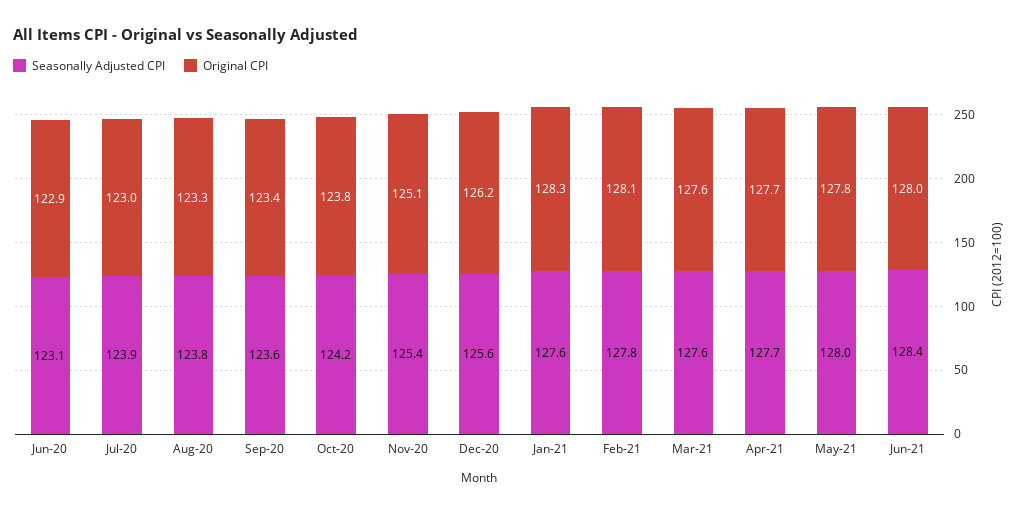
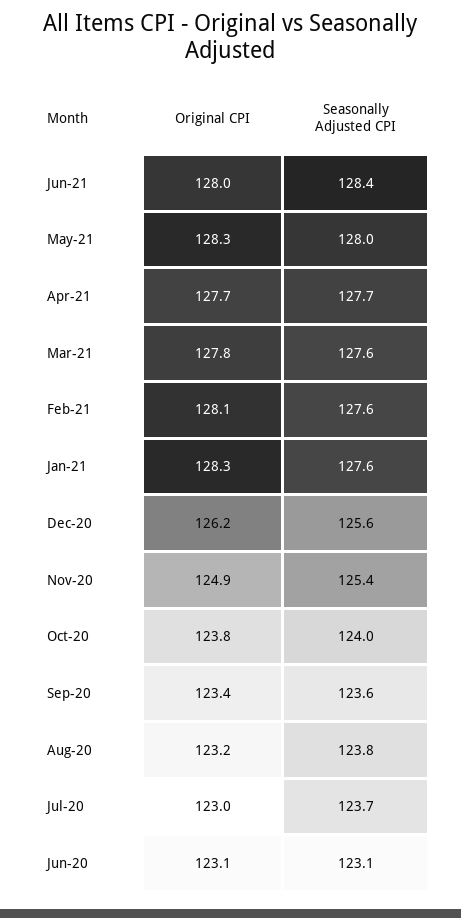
Original CPI, Jun-20: 122.9 -> 123.1
Seasonally Adjusted CPI, Jul-20: 123.9 -> 123.7
Original CPI, Aug-20: 123.3 -> 123.2
Seasonally Adjusted CPI, Oct-20: 124.2 -> 124
Original CPI, Nov-20: 125.1 -> 124.9
Seasonally Adjusted CPI, Feb-21: 127.8 -> 127.6
Original CPI, Mar-21: 127.6 -> 127.8
Original CPI, May-21: 127.8 -> 128.3

